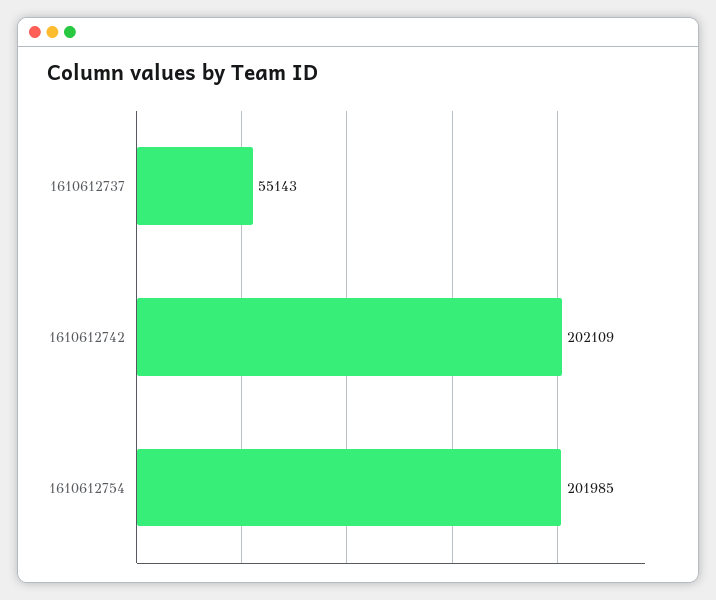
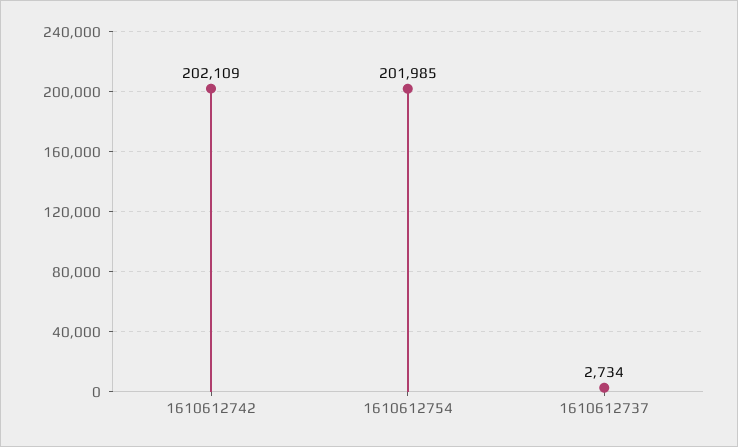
1610612737: 55143 -> 2734

